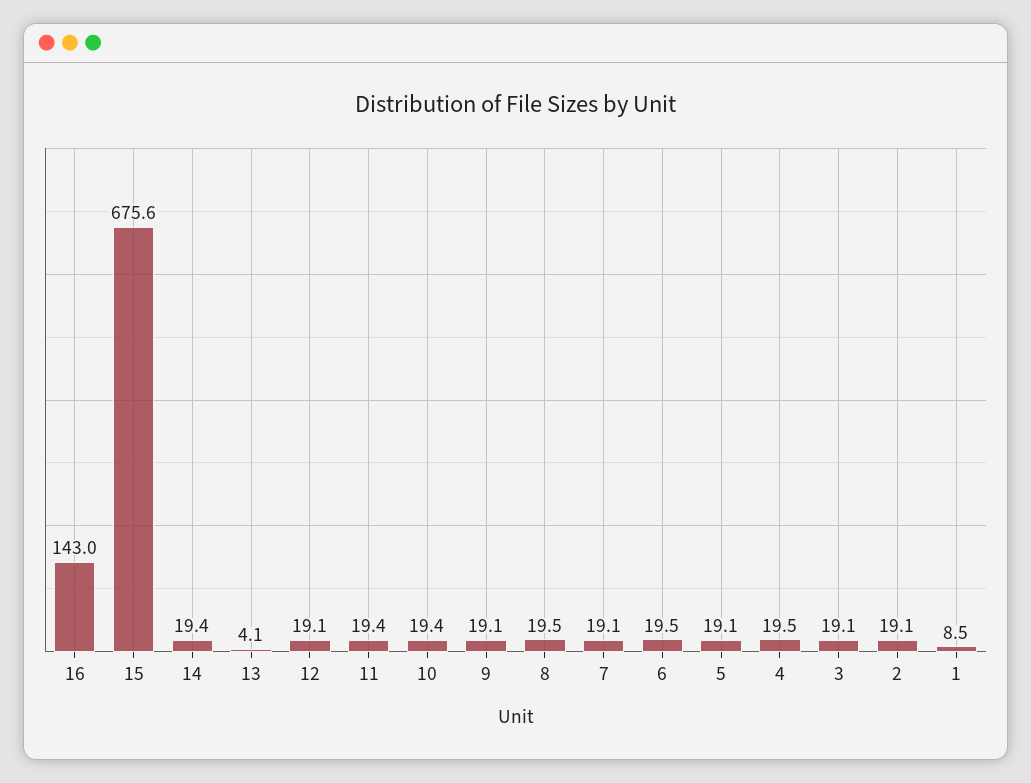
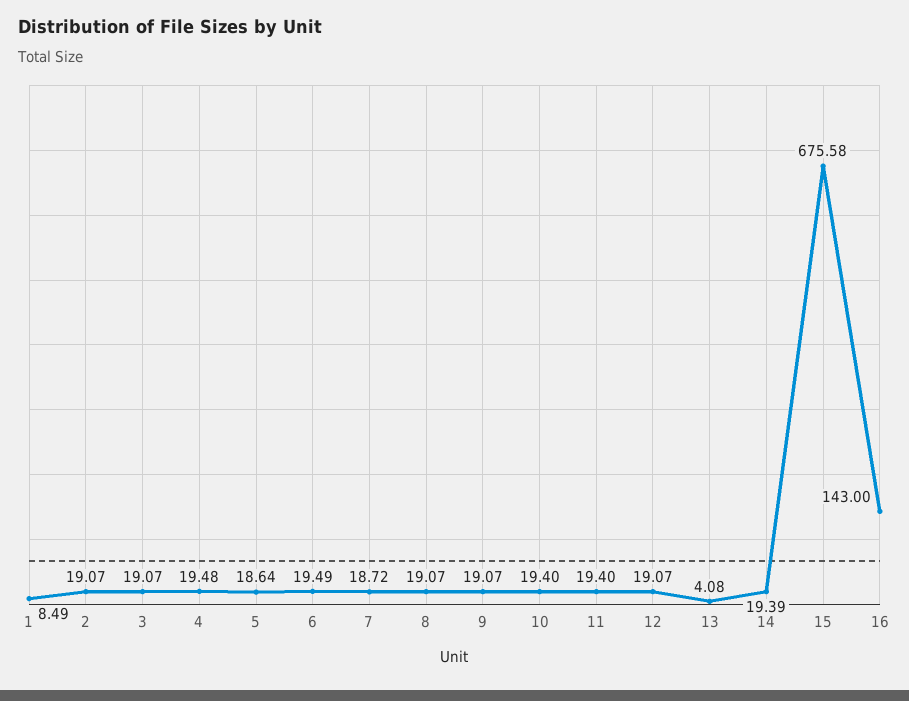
8: 19.5 -> 19.07
7: 19.1 -> 18.72
5: 19.1 -> 18.64

